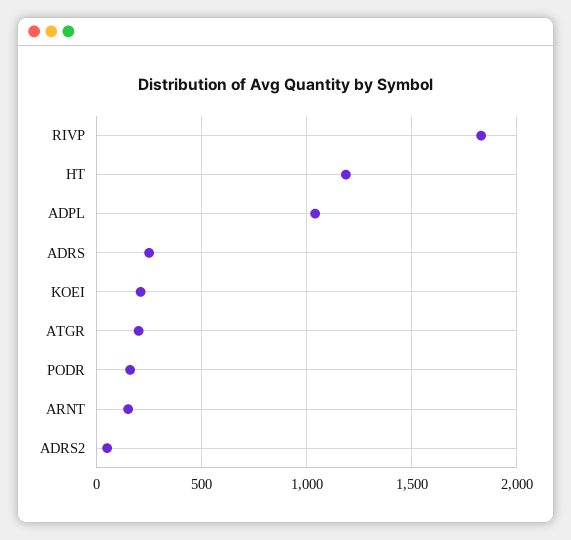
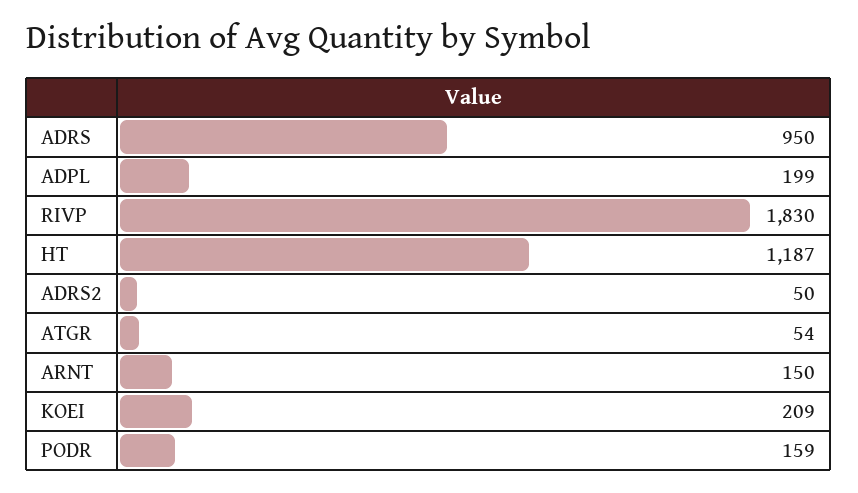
ADPL: 1050 -> 199
ADRS: 250 -> 950
ATGR: 200 -> 54

